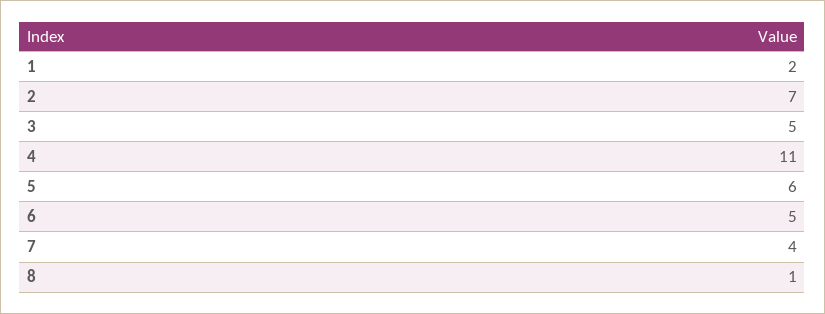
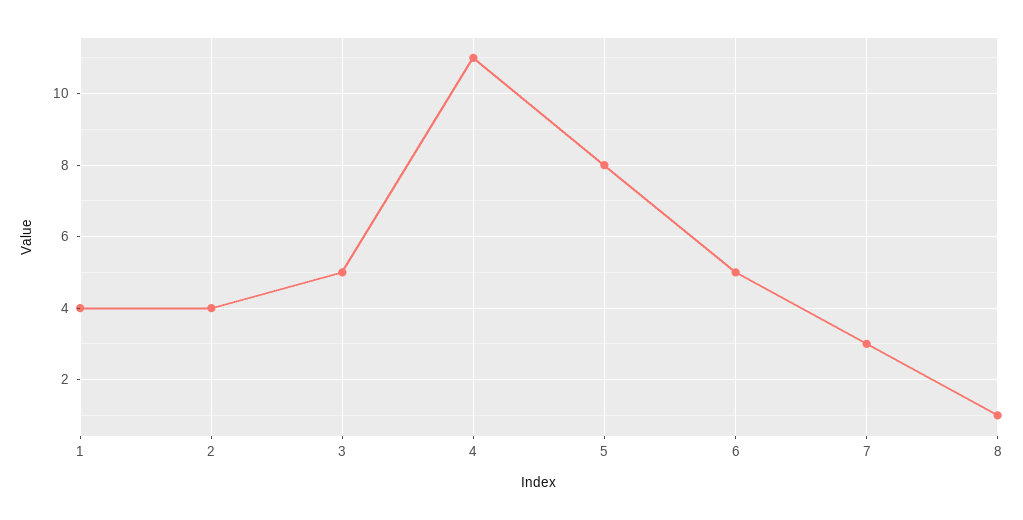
1: 2 -> 4
2: 7 -> 4
5: 6 -> 8
7: 4 -> 3

